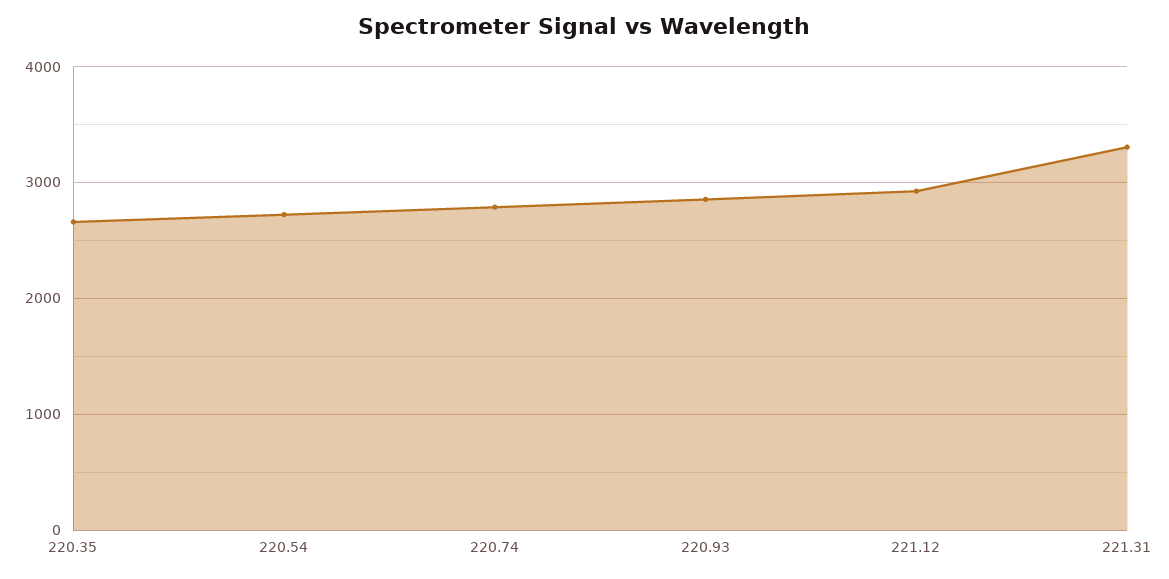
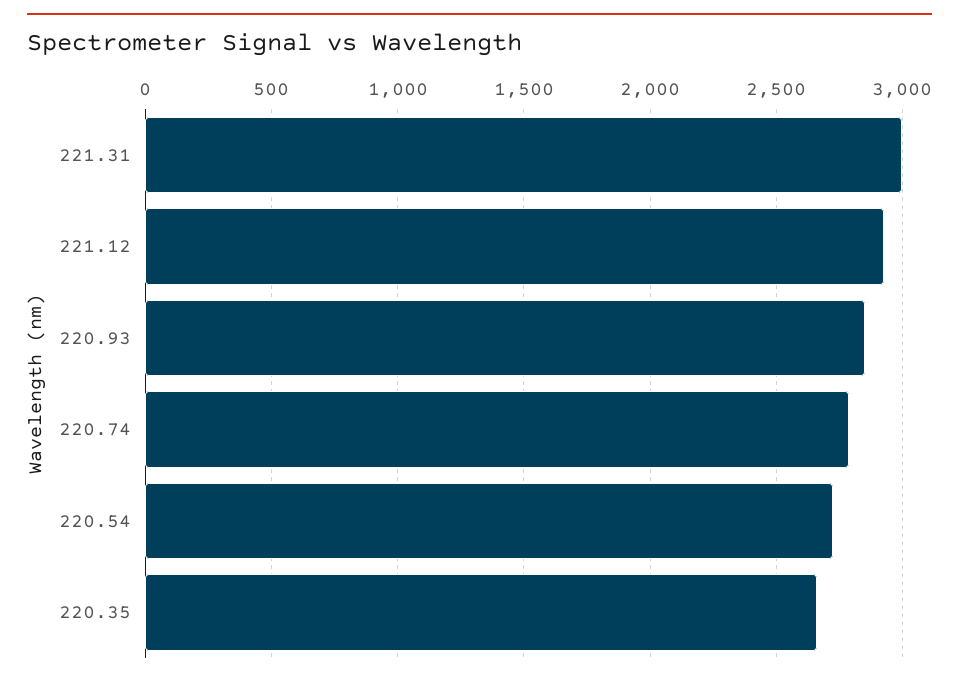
221.31: 3300 -> 3000

